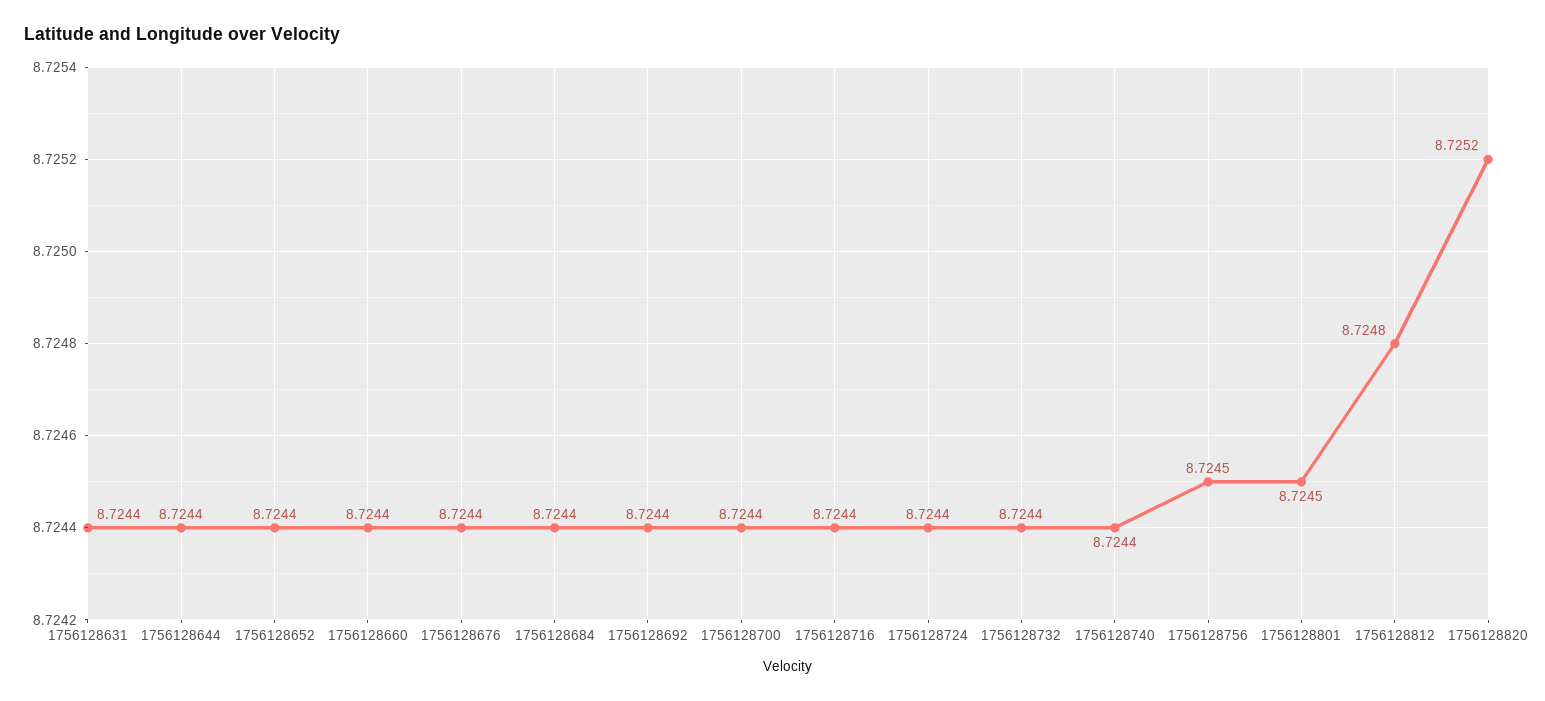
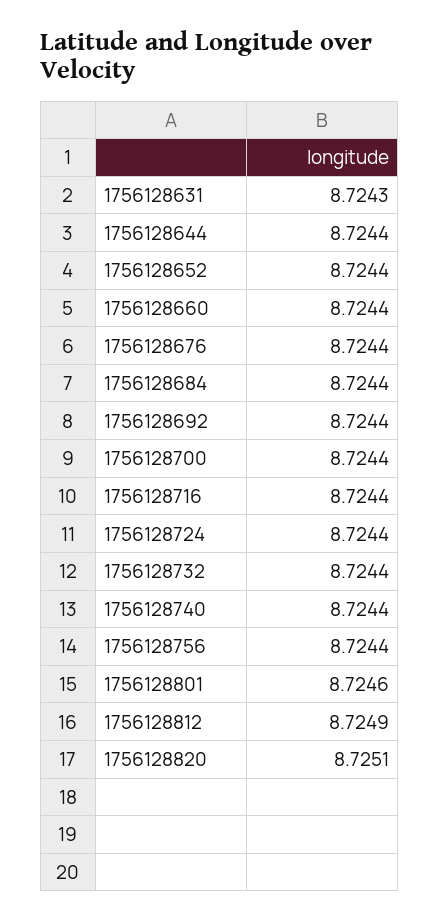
1756128631: 8.7244 -> 8.7243
1756128756: 8.7245 -> 8.7244
1756128801: 8.7245 -> 8.7246
1756128812: 8.7248 -> 8.7249
1756128820: 8.7252 -> 8.7251

